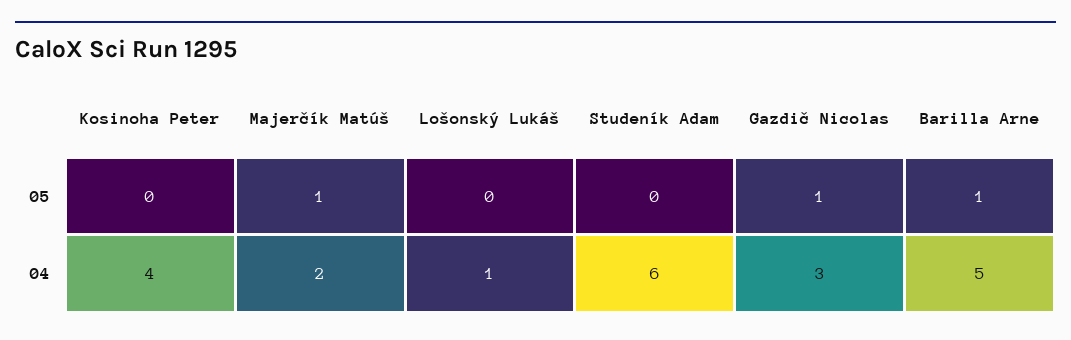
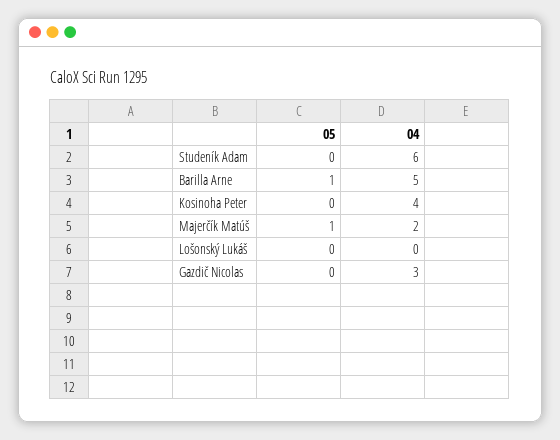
Gazdič Nicolas, 05: 1 -> 0
Lošonský Lukáš, 04: 1 -> 0

